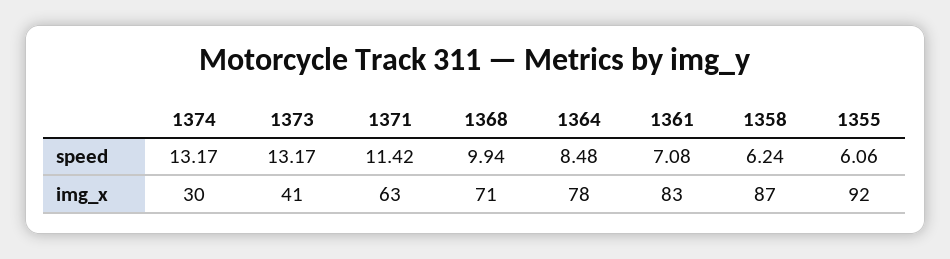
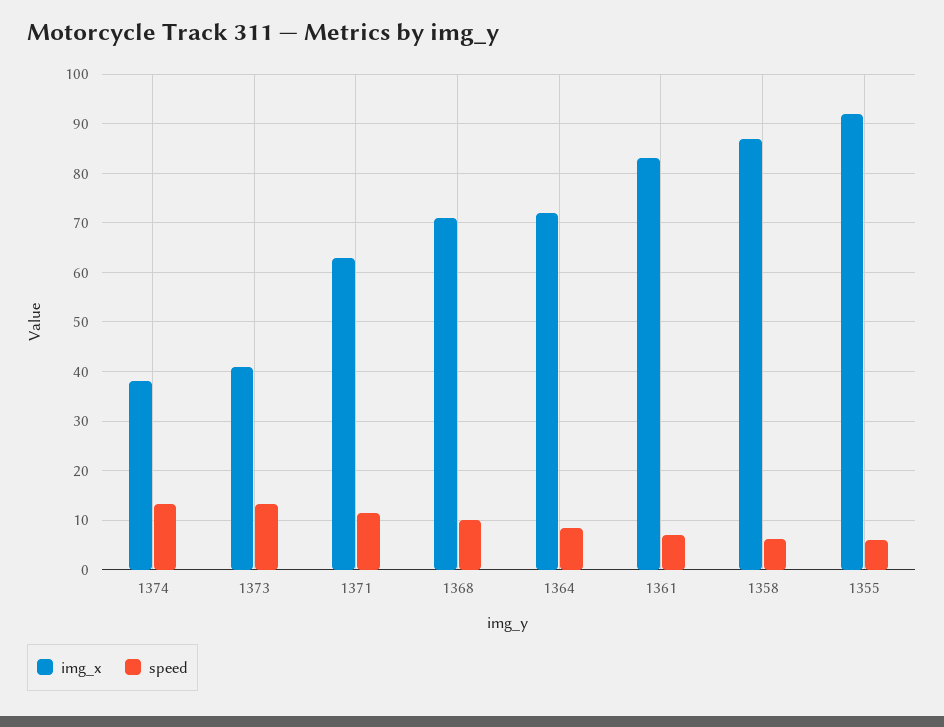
img_x, 1374: 30 -> 38
img_x, 1364: 78 -> 72

